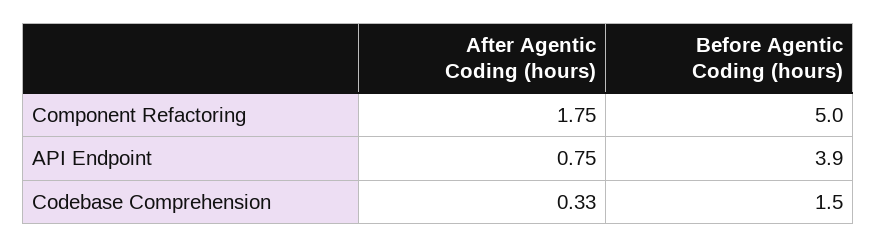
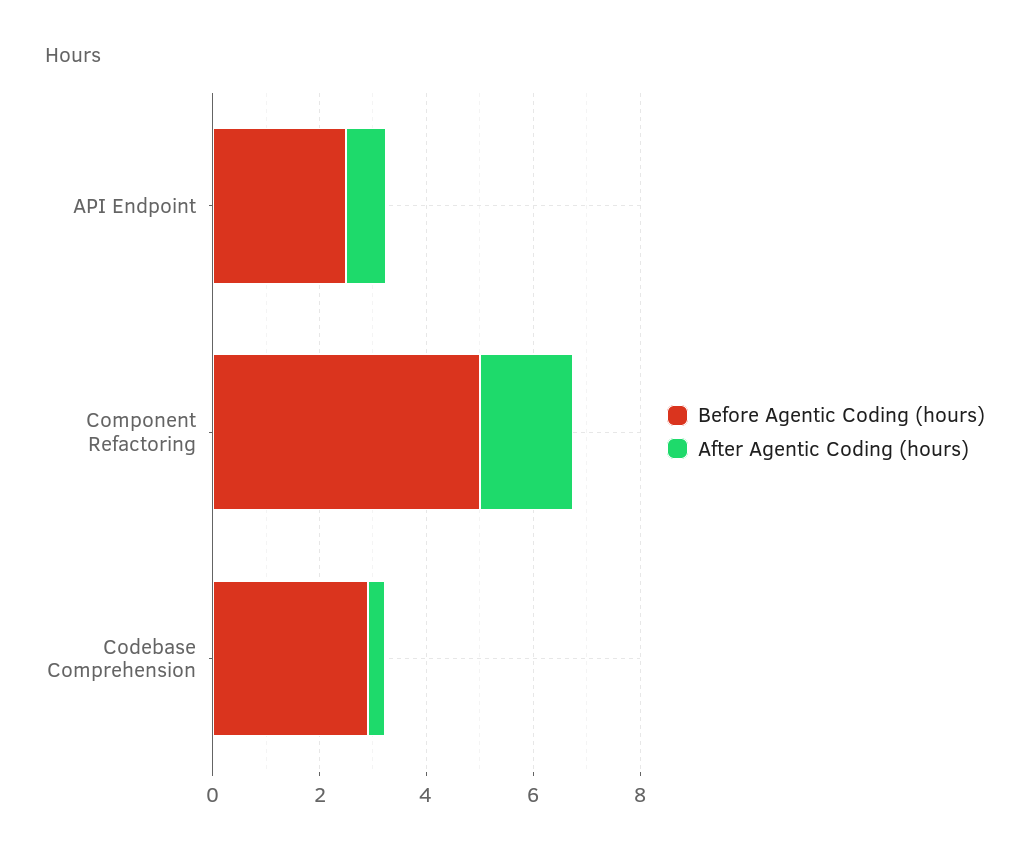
Before Agentic Coding (hours), API Endpoint: 3.9 -> 2.5
Before Agentic Coding (hours), Codebase Comprehension: 1.5 -> 3

